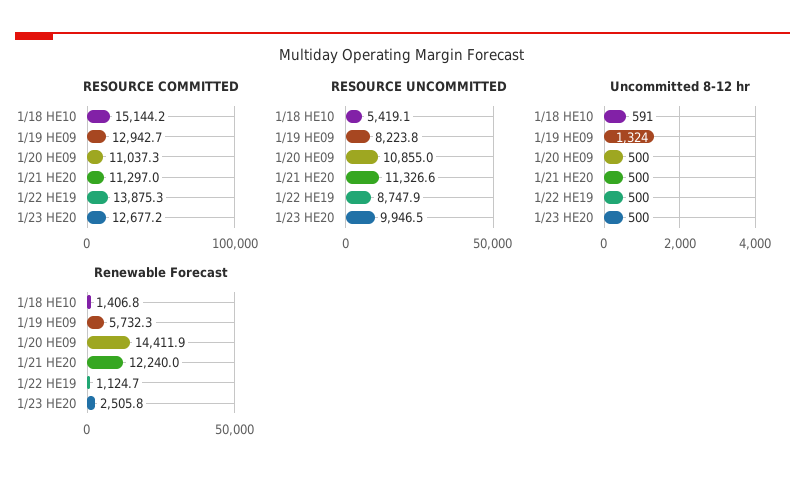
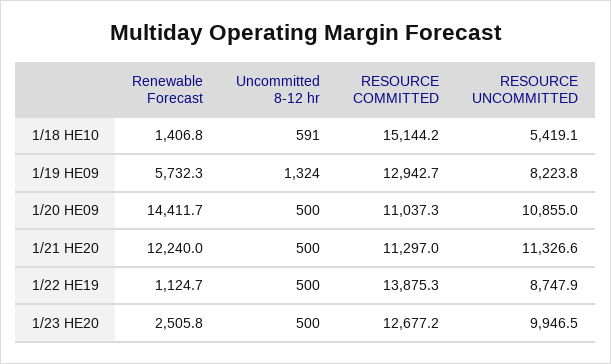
Renewable Forecast, 1/20 HE09: 14411.9 -> 14411.7

